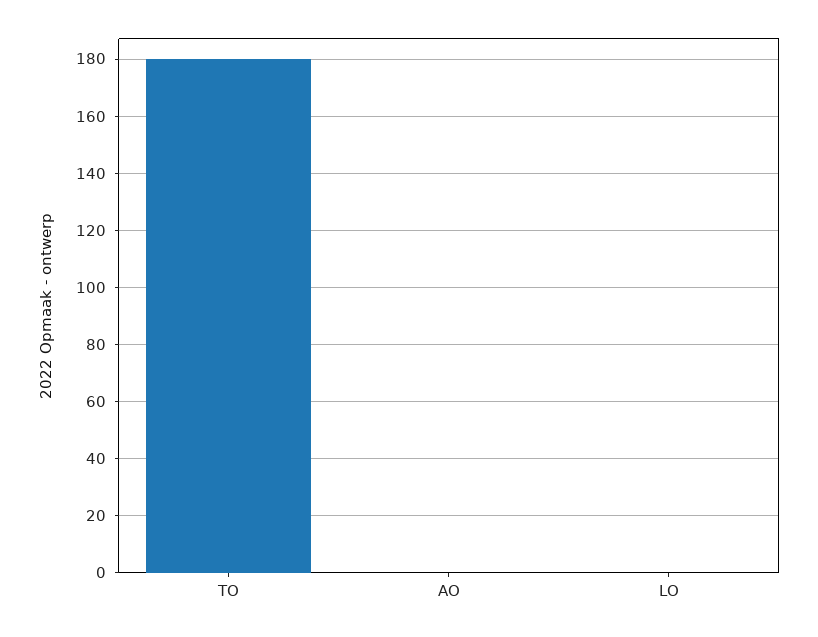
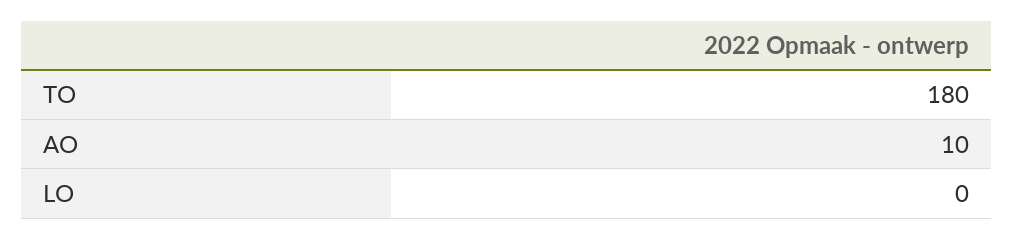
AO: 0 -> 10

